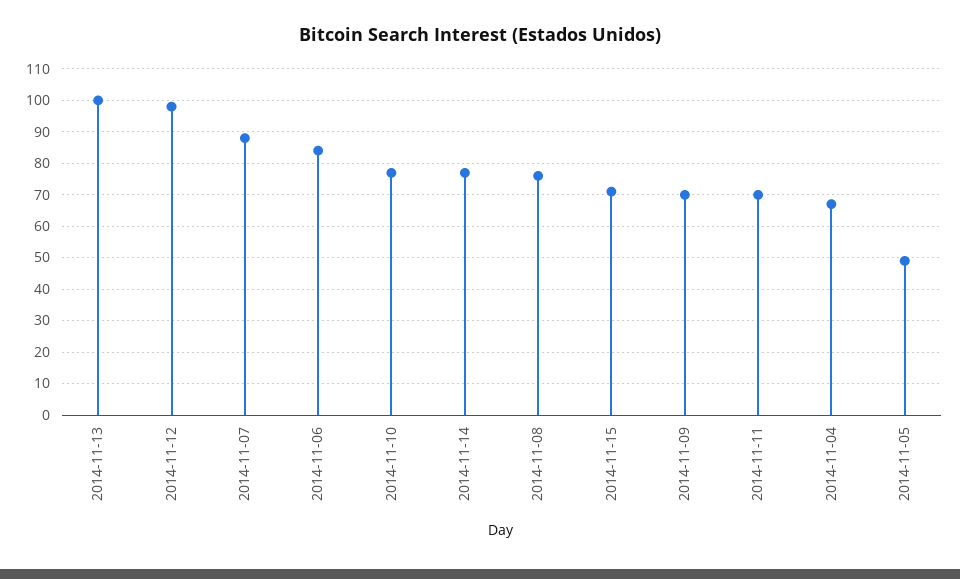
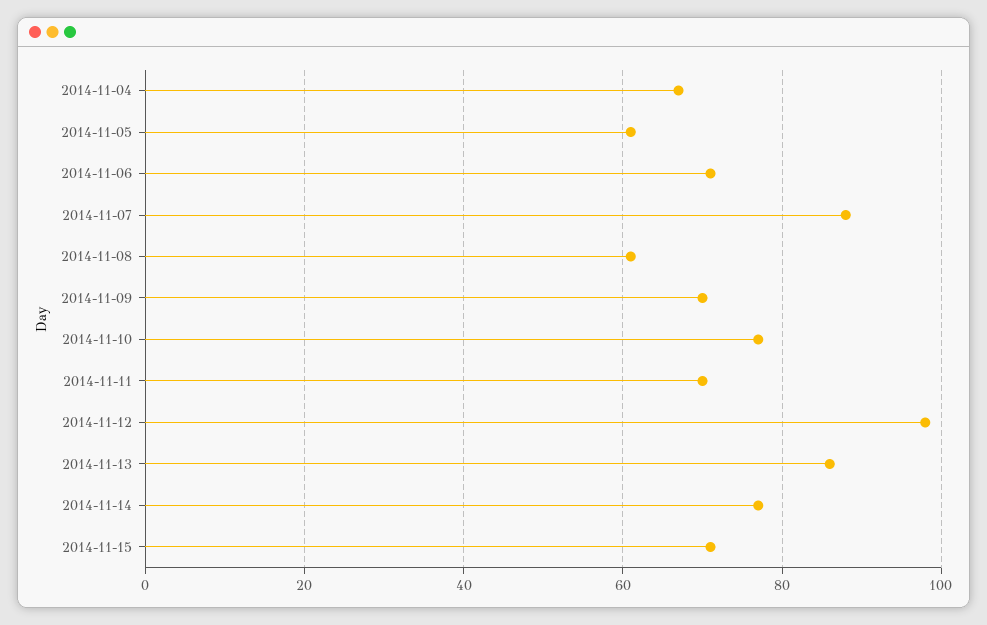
2014-11-13: 100 -> 85
2014-11-06: 85 -> 70
2014-11-08: 75 -> 60
2014-11-05: 50 -> 60

